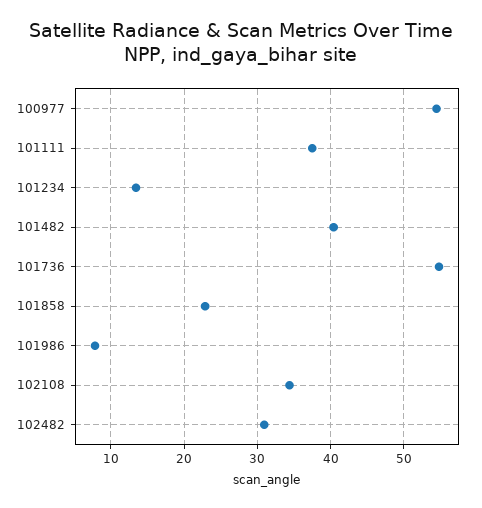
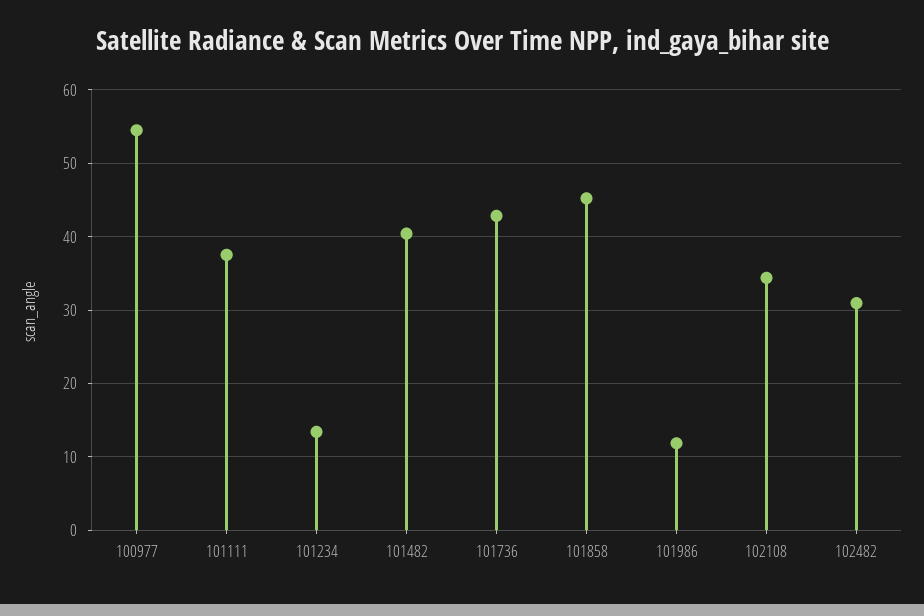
101736: 55 -> 43
101858: 23 -> 45
101986: 8 -> 12

